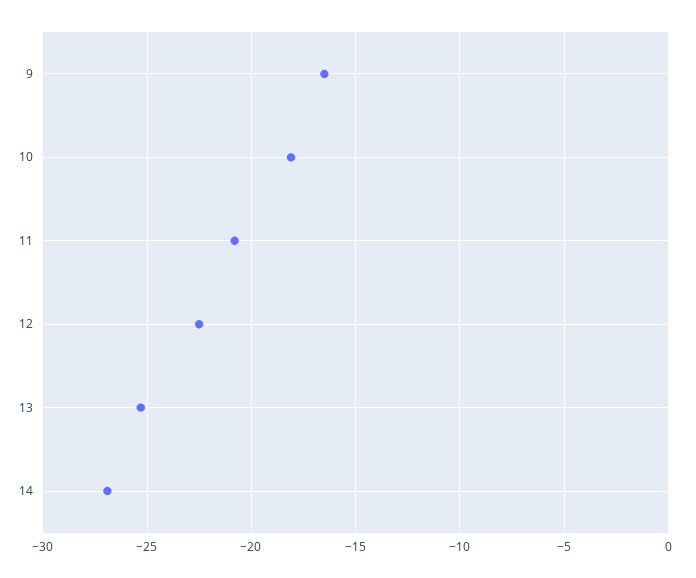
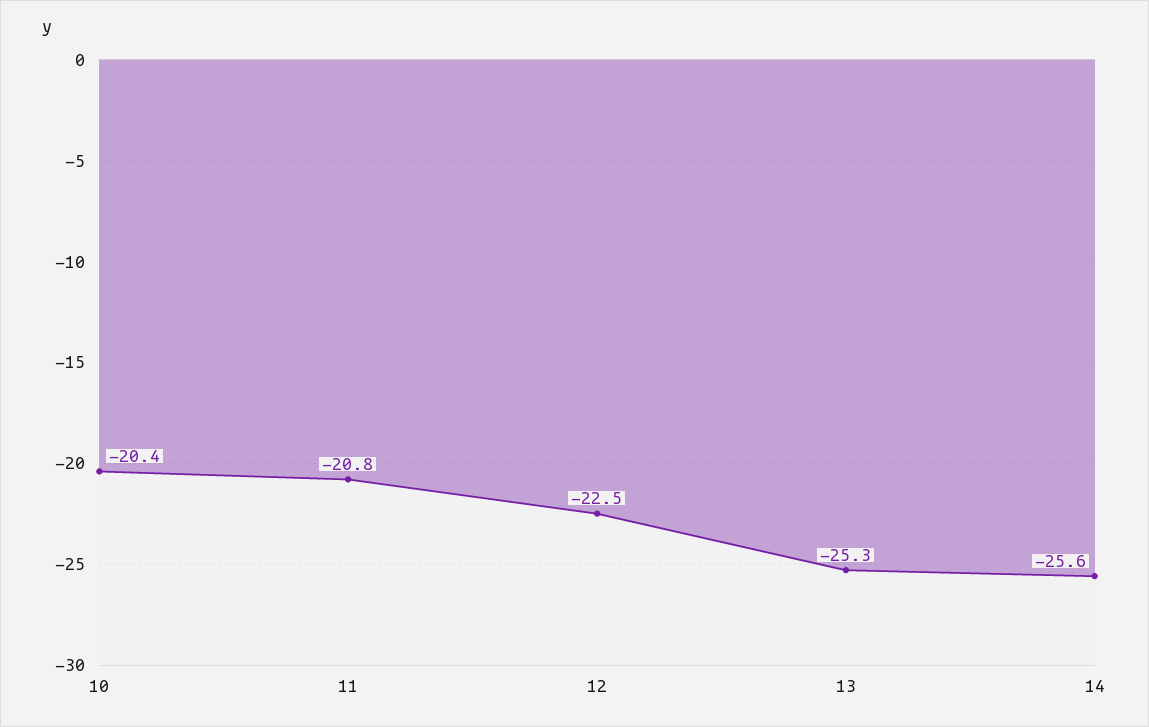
9: -16.5 -> none
10: -18 -> -20.4
14: -27 -> -25.6

